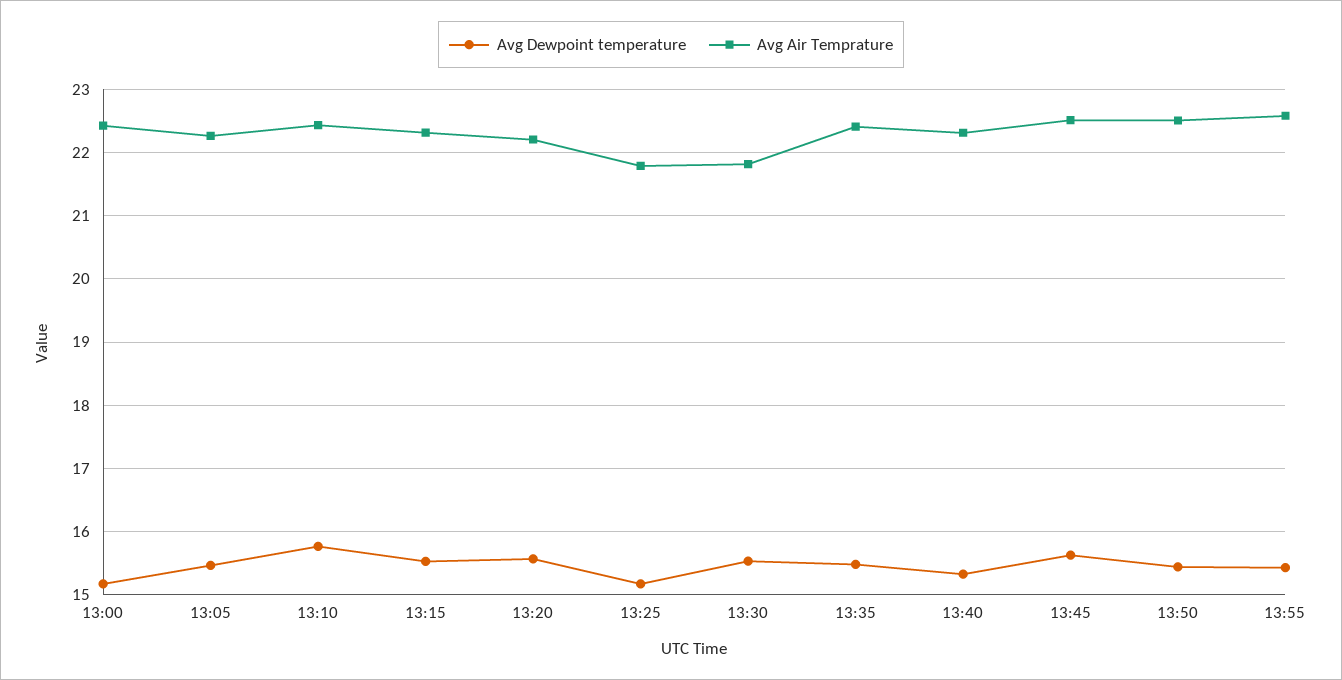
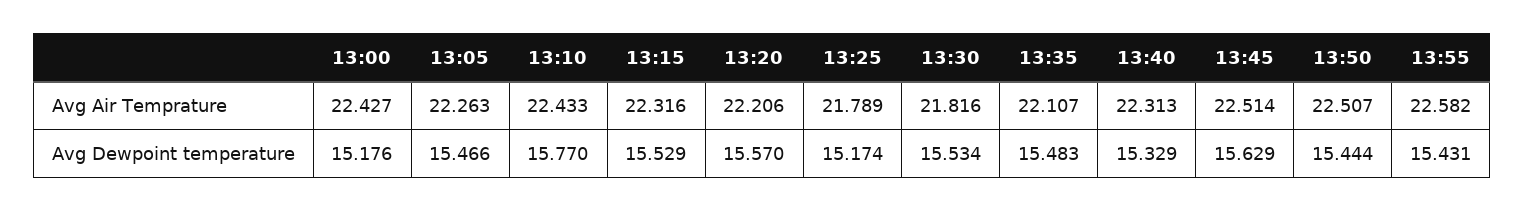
Avg Air Temprature, 13:35: 22.4 -> 22.107

